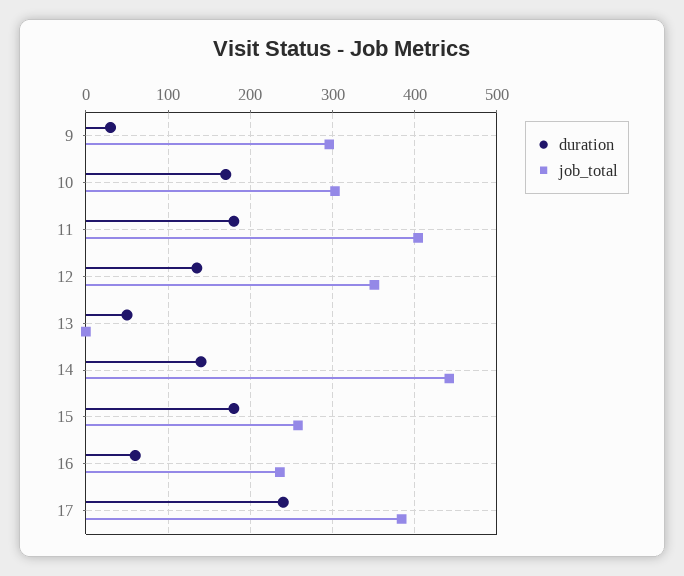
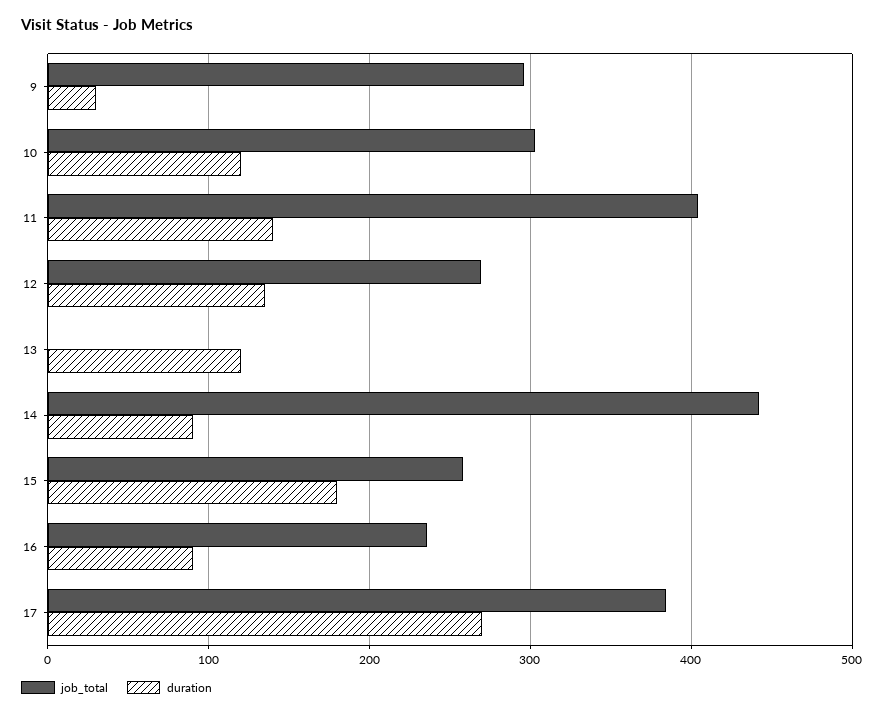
duration, 10: 170 -> 120
duration, 11: 180 -> 140
job_total, 12: 350 -> 270
duration, 13: 50 -> 120
duration, 14: 140 -> 90
duration, 16: 60 -> 90
duration, 17: 240 -> 270

